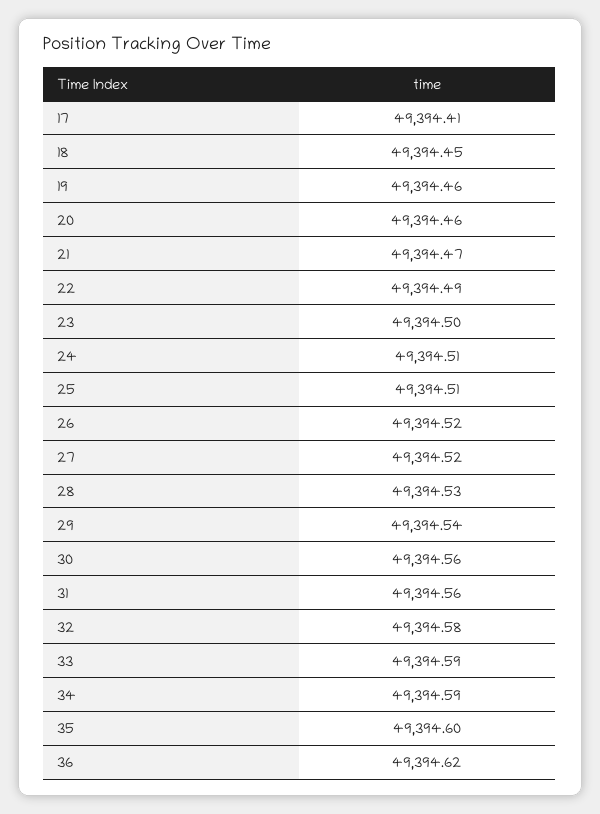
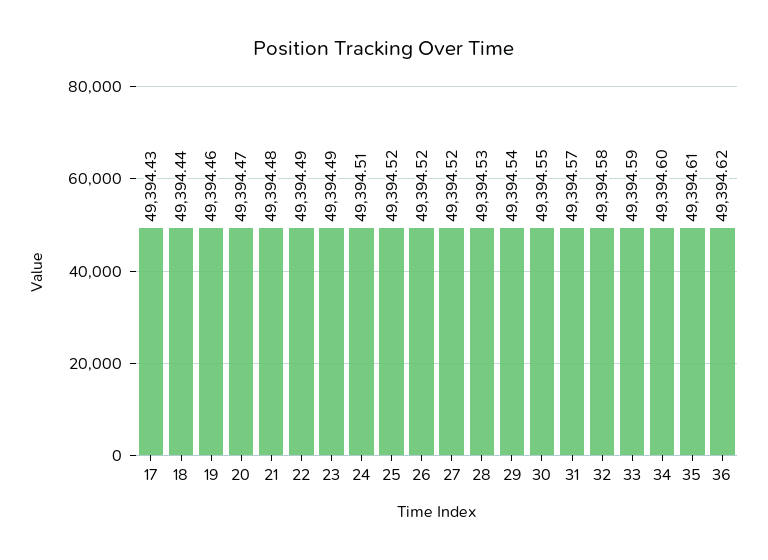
17: 49394.41 -> 49394.43
18: 49394.45 -> 49394.44
20: 49394.46 -> 49394.47
21: 49394.47 -> 49394.48
23: 49394.5 -> 49394.49
25: 49394.51 -> 49394.52
30: 49394.56 -> 49394.55
31: 49394.56 -> 49394.57
34: 49394.59 -> 49394.6
35: 49394.6 -> 49394.61

